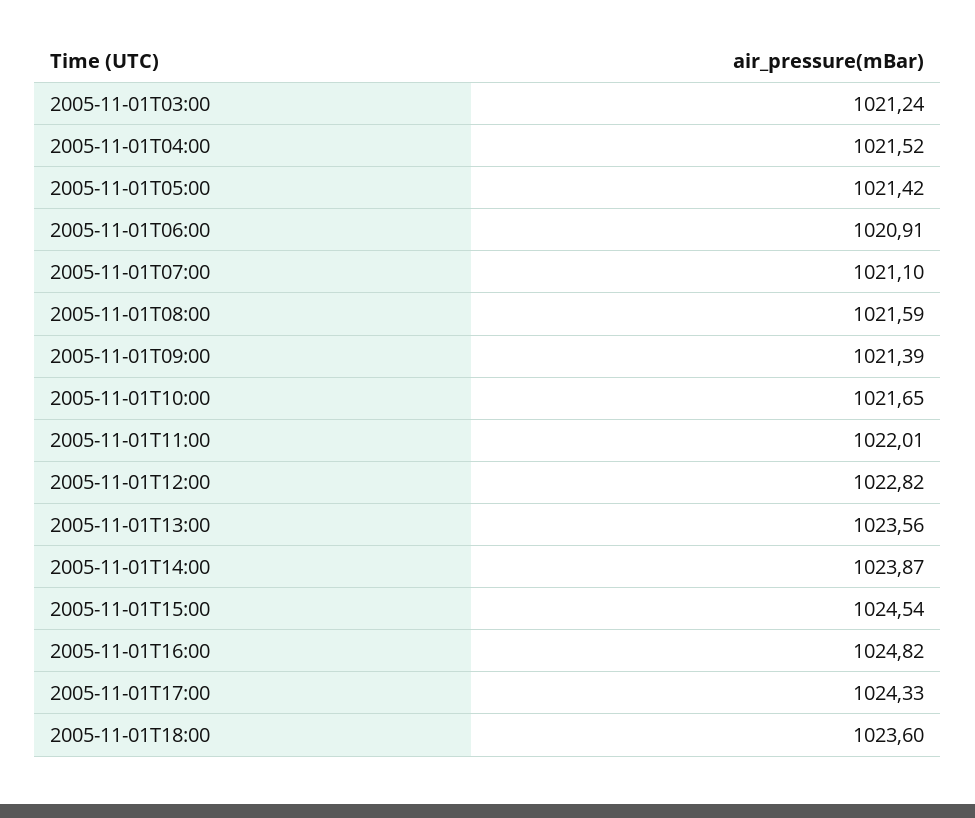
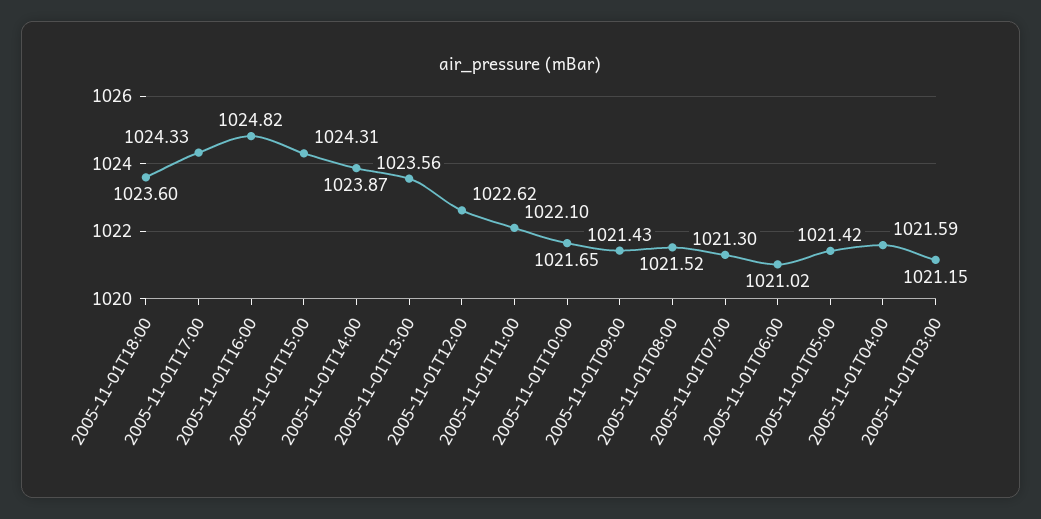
2005-11-01T03:00: 1021.24 -> 1021.15
2005-11-01T04:00: 1021.52 -> 1021.59
2005-11-01T06:00: 1020.91 -> 1021.02
2005-11-01T07:00: 1021.1 -> 1021.3
2005-11-01T08:00: 1021.59 -> 1021.52
2005-11-01T09:00: 1021.39 -> 1021.43
2005-11-01T11:00: 1022.01 -> 1022.1
2005-11-01T12:00: 1022.82 -> 1022.62
2005-11-01T15:00: 1024.54 -> 1024.31

